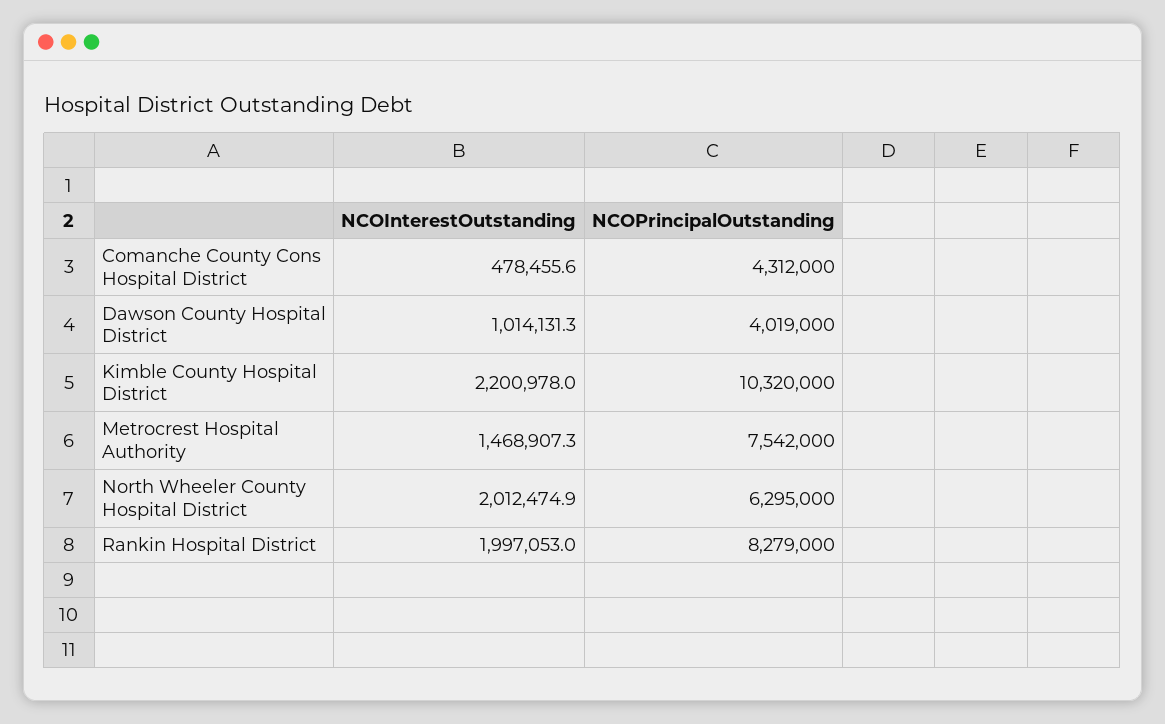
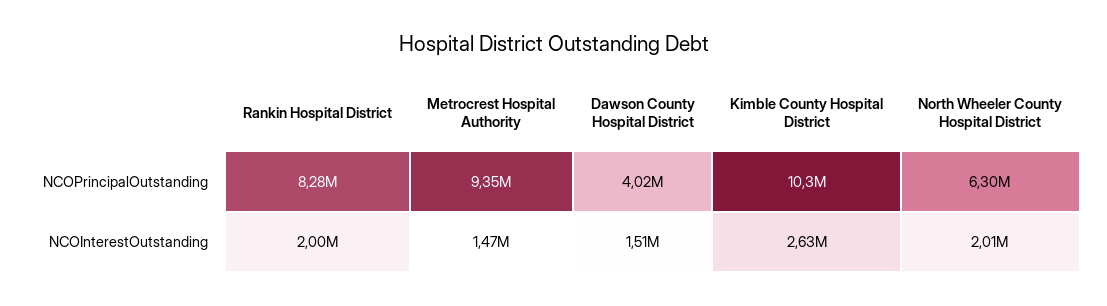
NCOInterestOutstanding, Comanche County Cons Hospital District: 478455.6 -> none
NCOPrincipalOutstanding, Comanche County Cons Hospital District: 4312000 -> none
NCOInterestOutstanding, Dawson County Hospital District: 1014131.3 -> 1510000
NCOInterestOutstanding, Kimble County Hospital District: 2200978 -> 2630000
NCOPrincipalOutstanding, Metrocrest Hospital Authority: 7542000 -> 9350000

